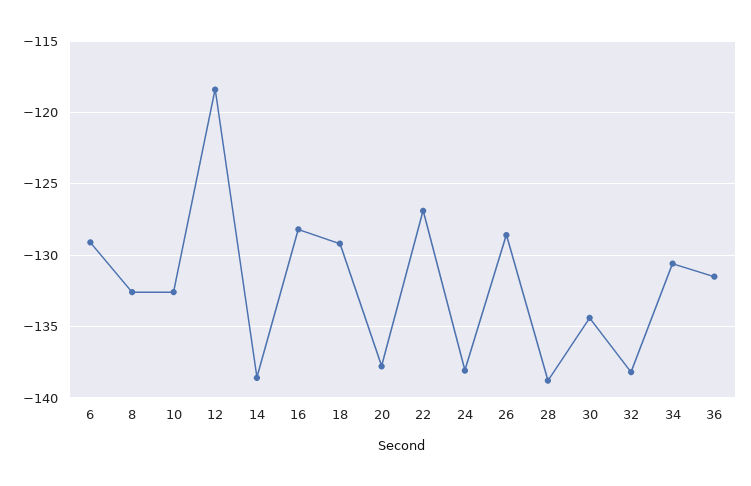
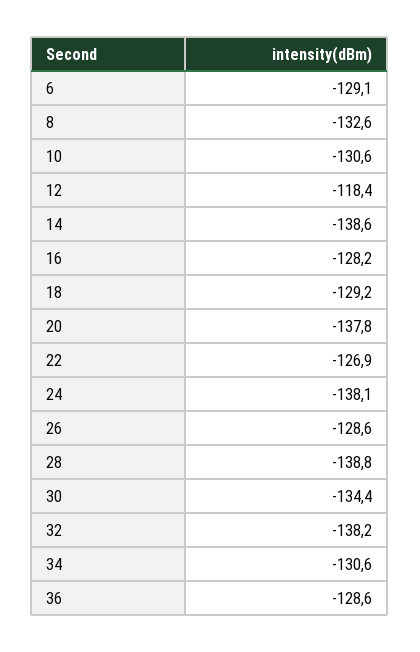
10: -132.5 -> -130.6
36: -131.5 -> -128.6

